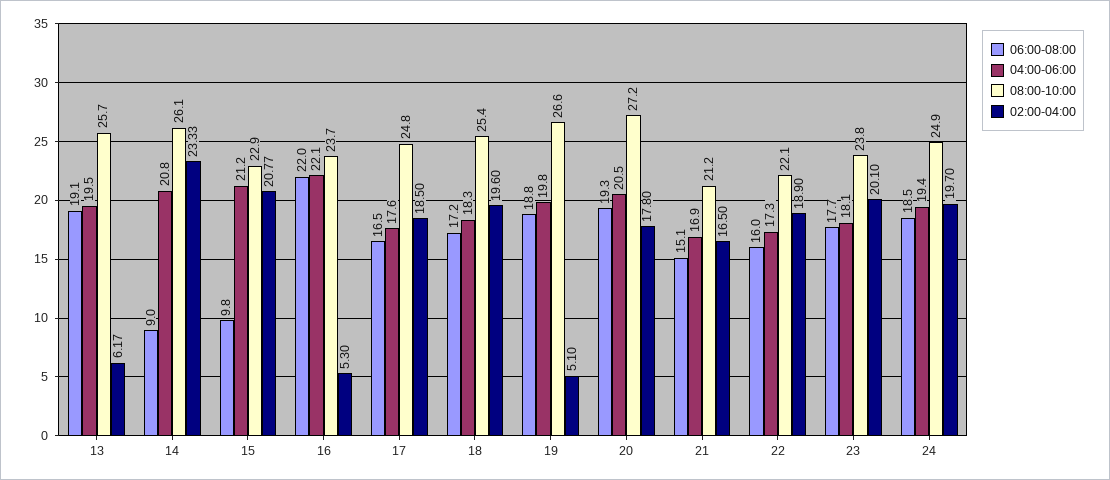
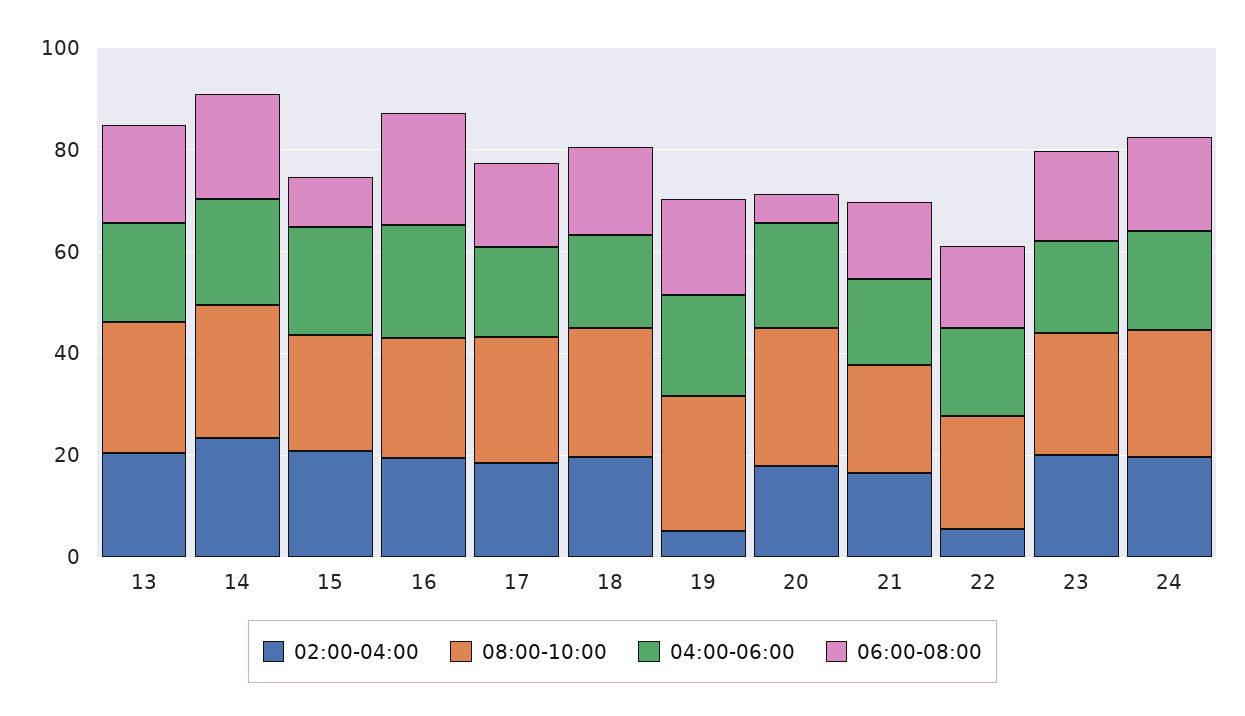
02:00-04:00, 13: 6.17 -> 20
06:00-08:00, 14: 9 -> 20
02:00-04:00, 16: 5.3 -> 20
06:00-08:00, 20: 19.3 -> 5
02:00-04:00, 22: 18.9 -> 5

